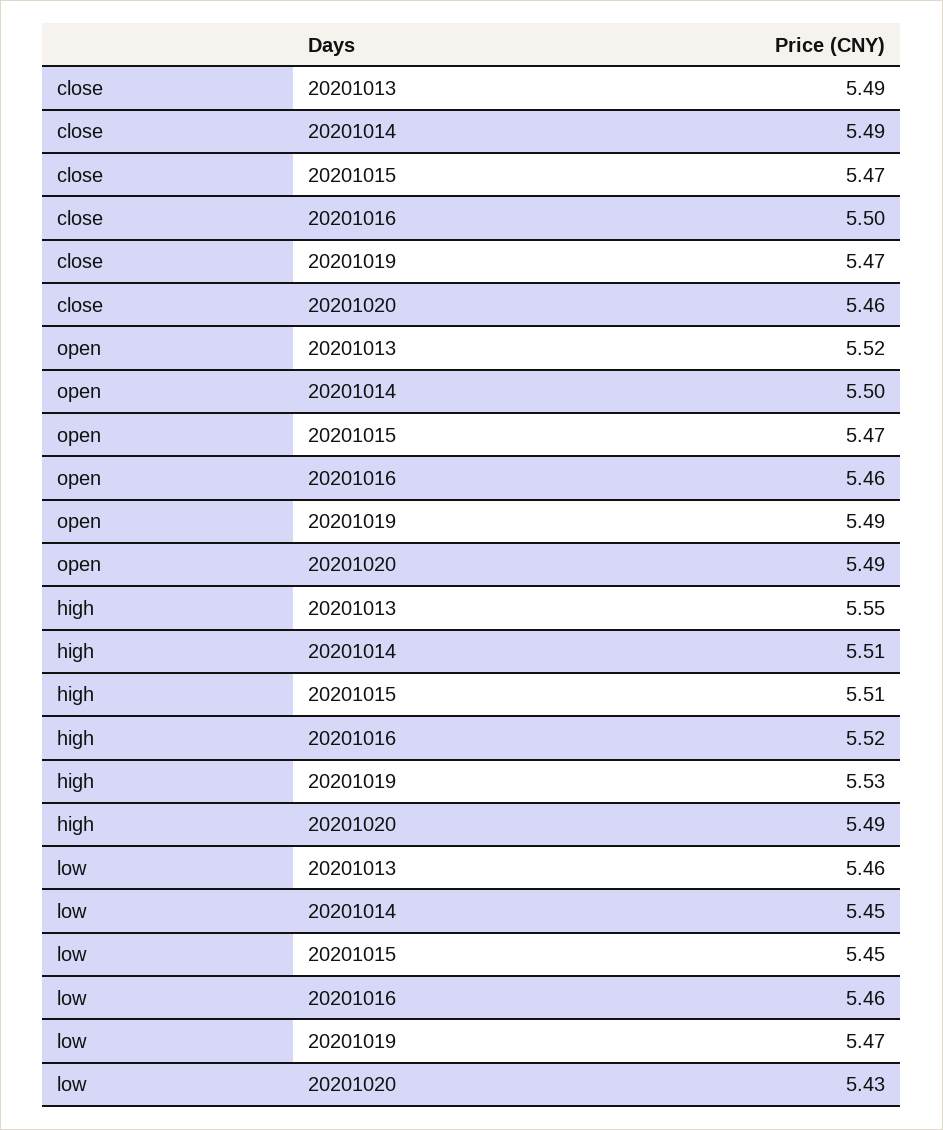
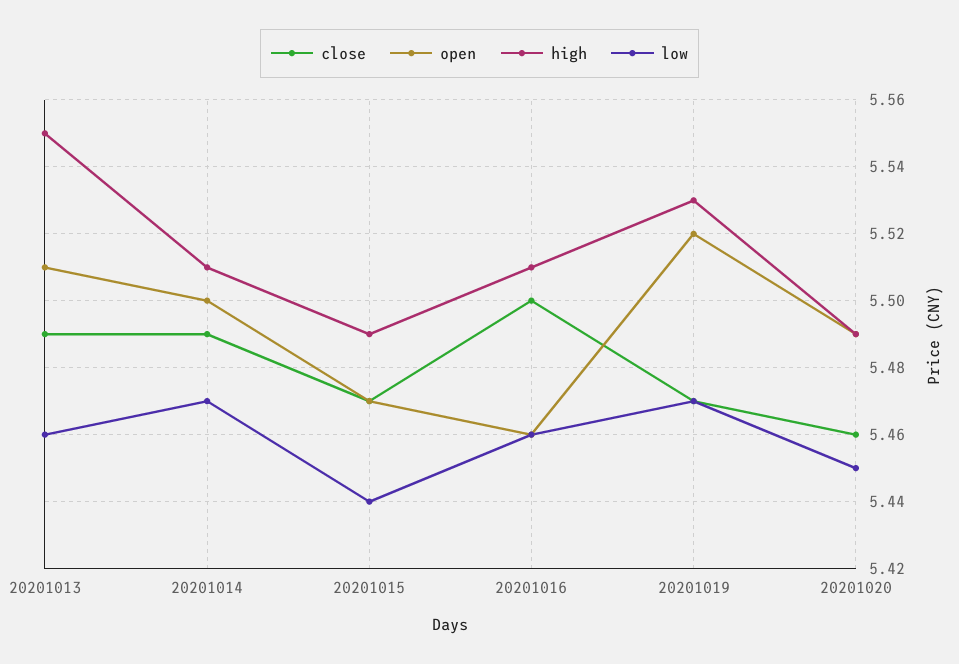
open, 20201013: 5.52 -> 5.51
open, 20201019: 5.49 -> 5.52
high, 20201015: 5.51 -> 5.49
high, 20201016: 5.52 -> 5.51
low, 20201014: 5.45 -> 5.47
low, 20201015: 5.45 -> 5.44
low, 20201020: 5.43 -> 5.45

